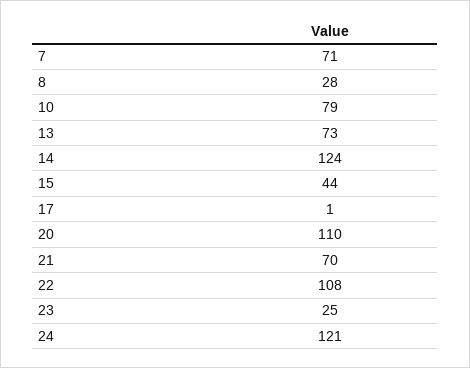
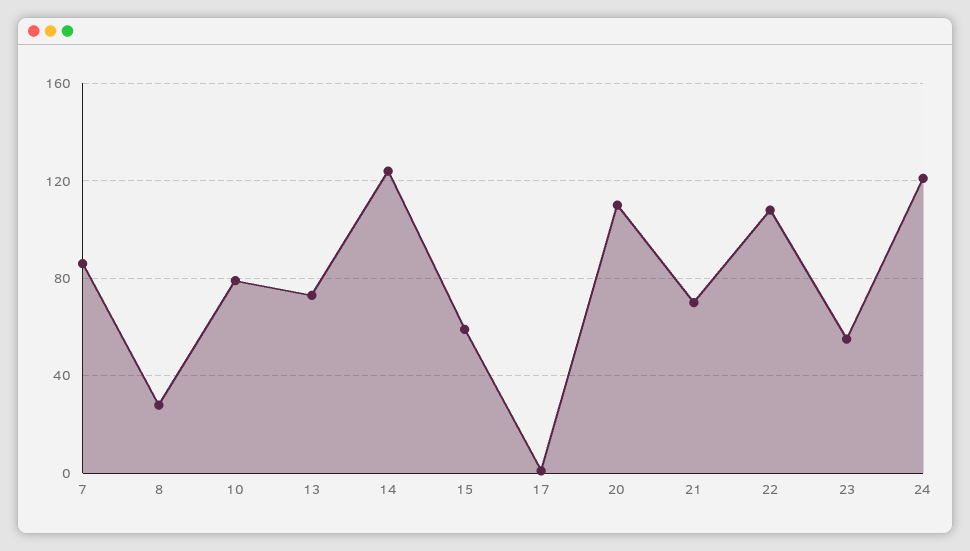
7: 71 -> 85
15: 44 -> 60
23: 25 -> 55

